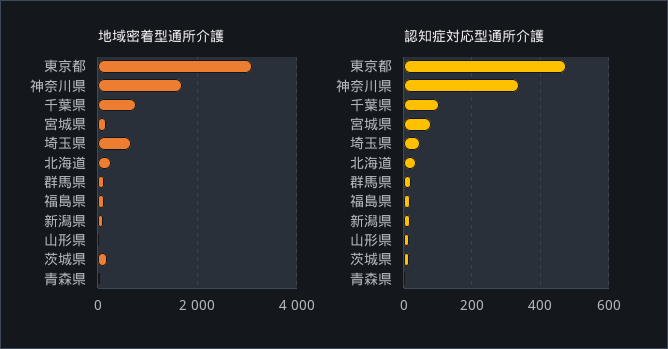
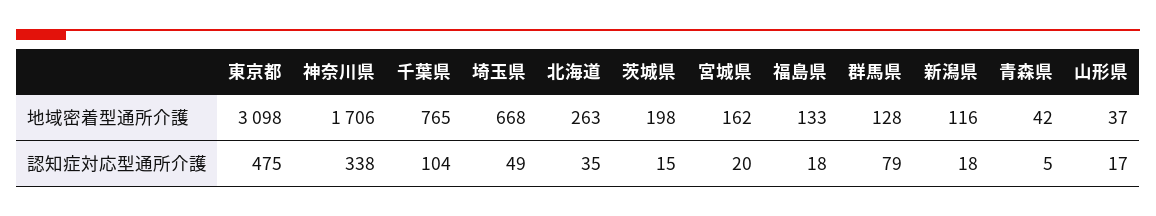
認知症対応型通所介護, 宮城県: 80 -> 20
認知症対応型通所介護, 群馬県: 20 -> 79

